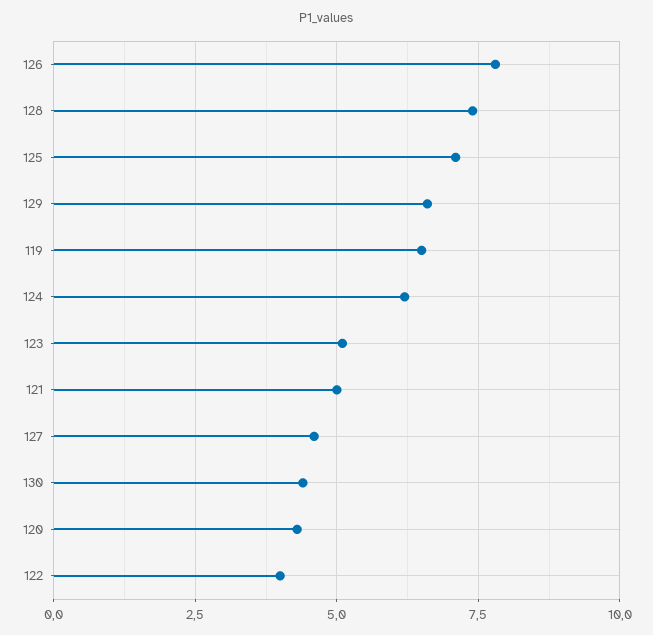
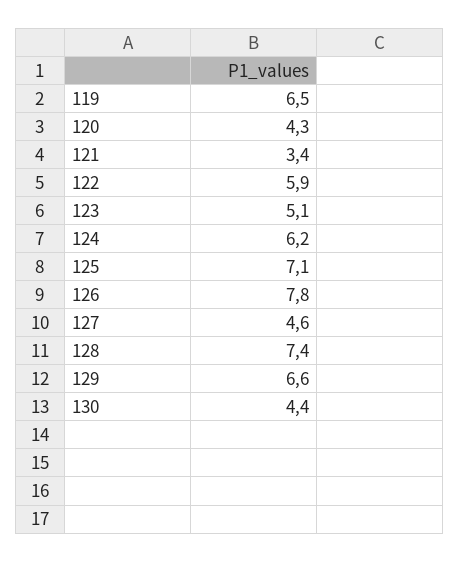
121: 5 -> 3.4
122: 4 -> 5.9

